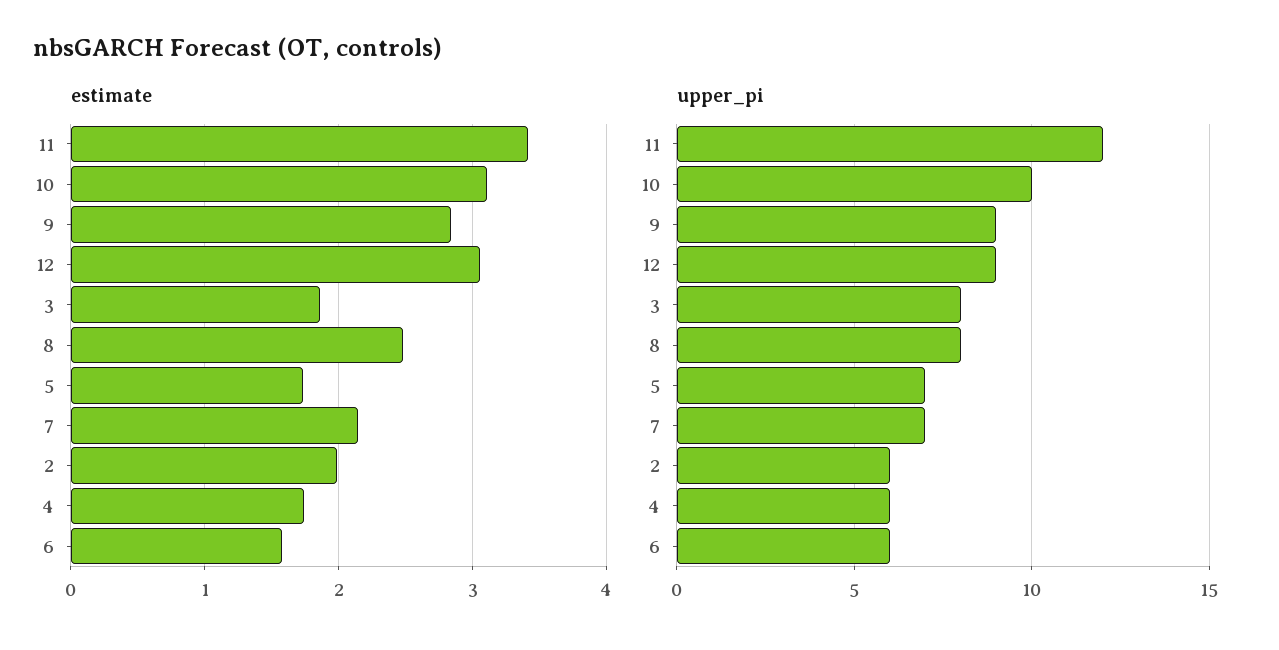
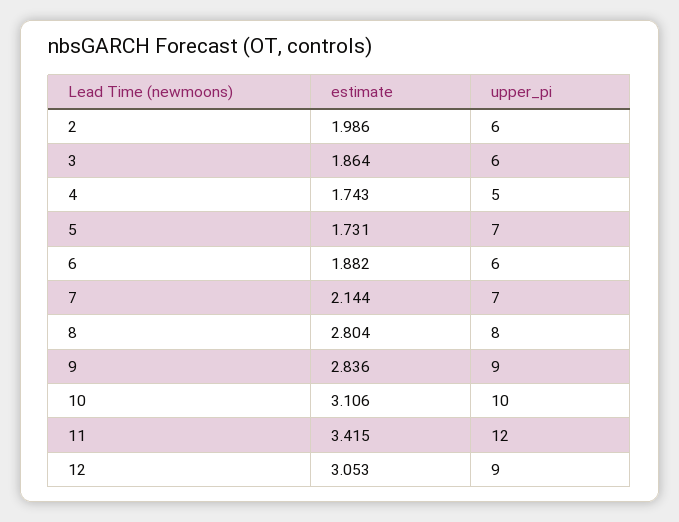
estimate, 8: 2.5 -> 2.804
estimate, 6: 1.6 -> 1.882
upper_pi, 3: 8 -> 6
upper_pi, 4: 6 -> 5

